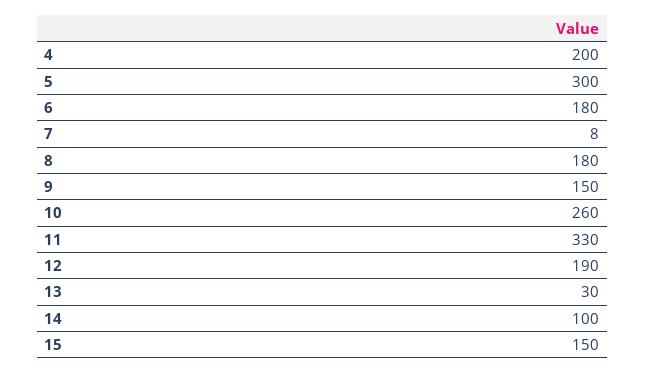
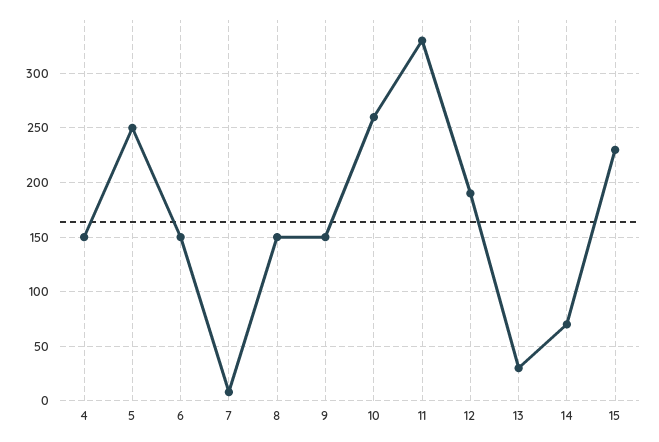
4: 200 -> 150
5: 300 -> 250
6: 180 -> 150
8: 180 -> 150
14: 100 -> 70
15: 150 -> 230

